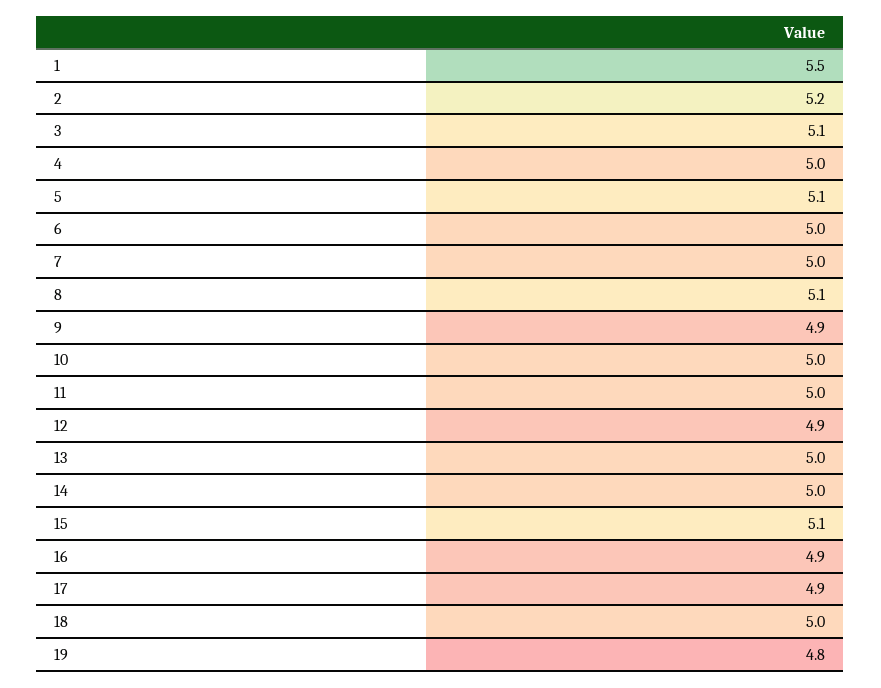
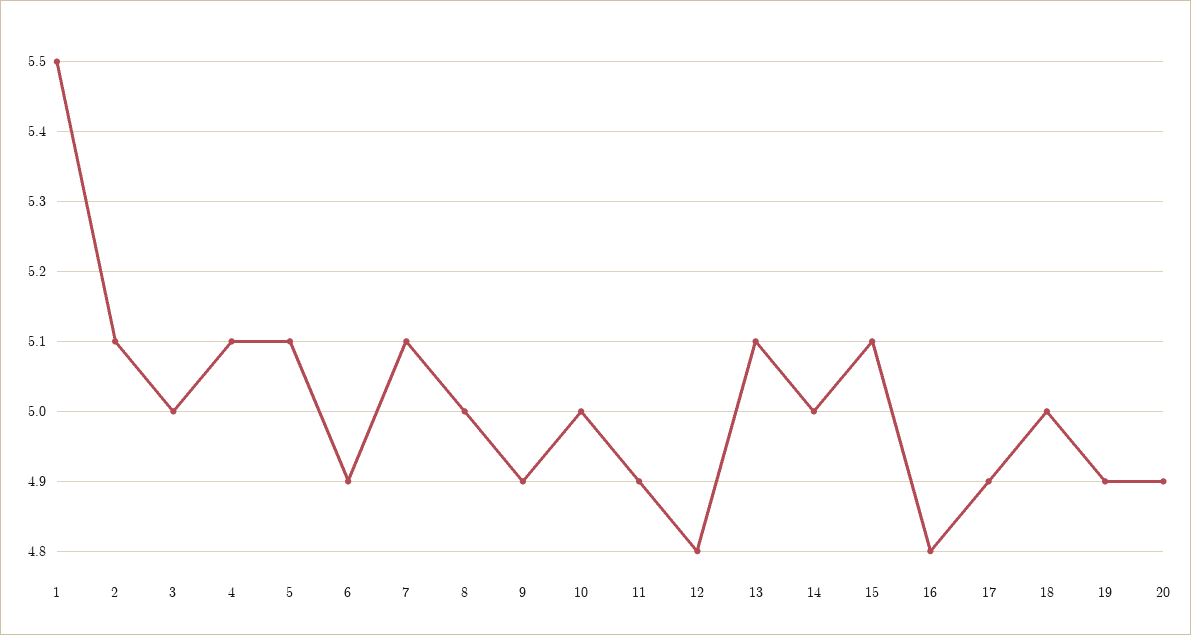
2: 5.2 -> 5.1
3: 5.1 -> 5
4: 5 -> 5.1
6: 5 -> 4.9
7: 5 -> 5.1
8: 5.1 -> 5
11: 5 -> 4.9
12: 4.9 -> 4.8
13: 5 -> 5.1
16: 4.9 -> 4.8
19: 4.8 -> 4.9
20: none -> 4.9

